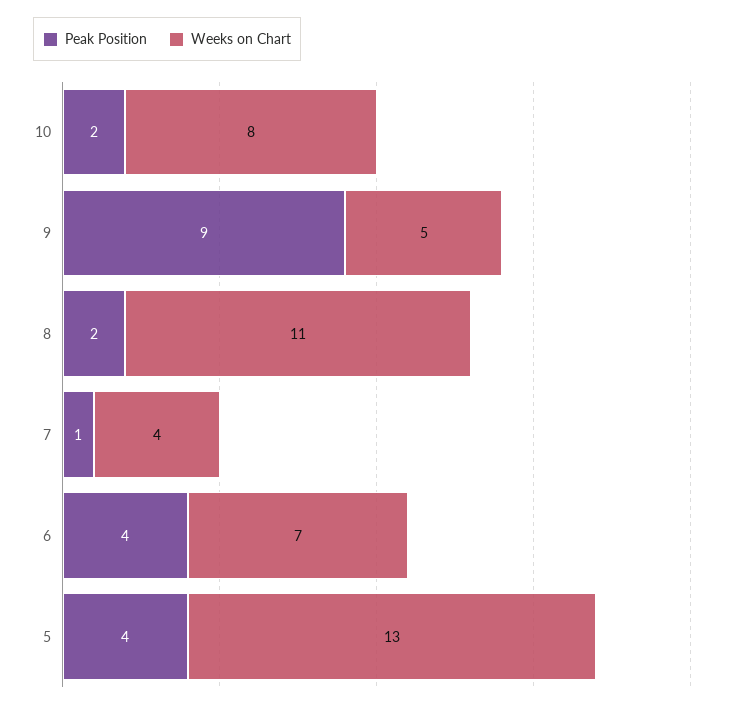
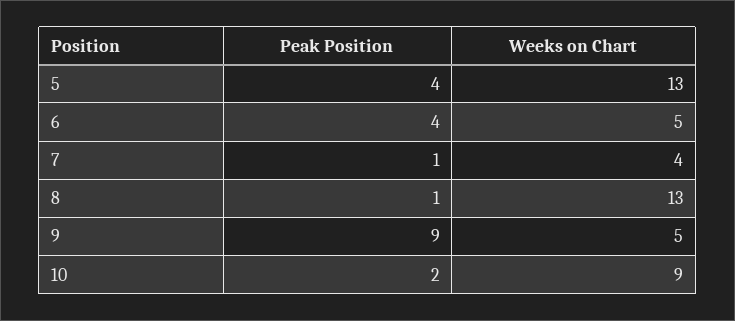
Weeks on Chart, 10: 8 -> 9
Peak Position, 8: 2 -> 1
Weeks on Chart, 8: 11 -> 13
Weeks on Chart, 6: 7 -> 5

